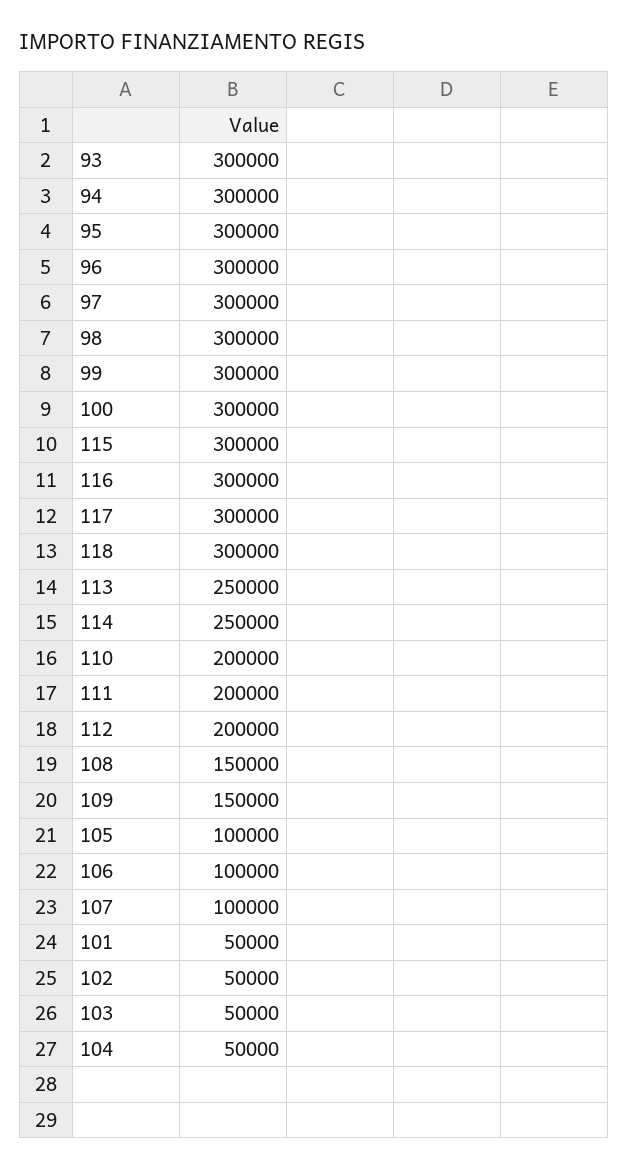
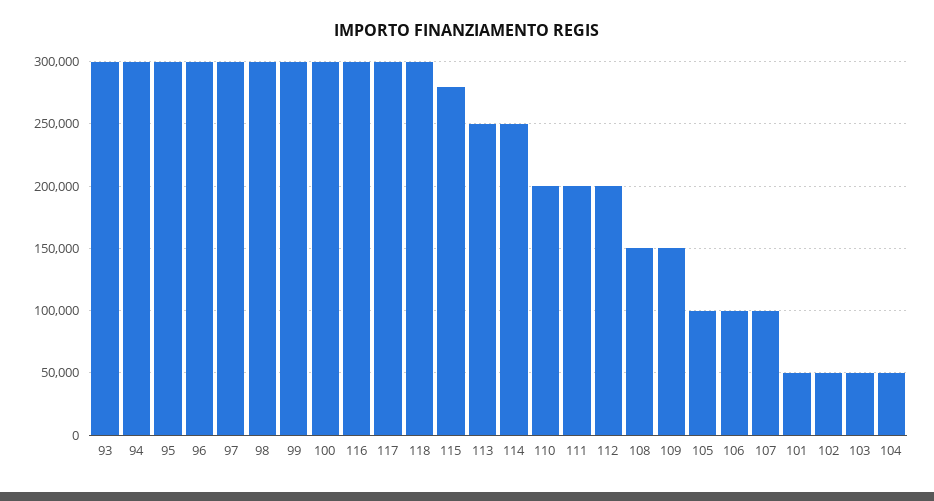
115: 300000 -> 280000

